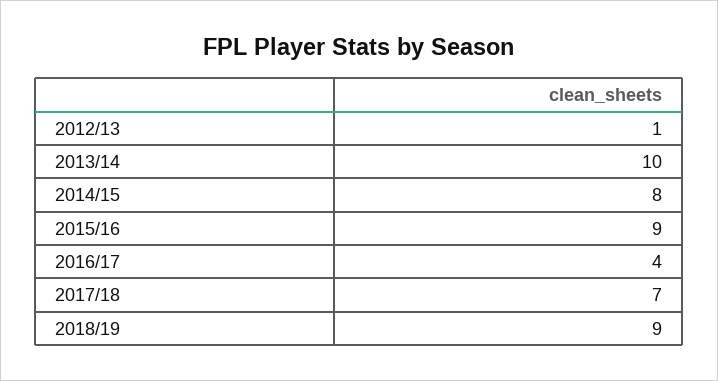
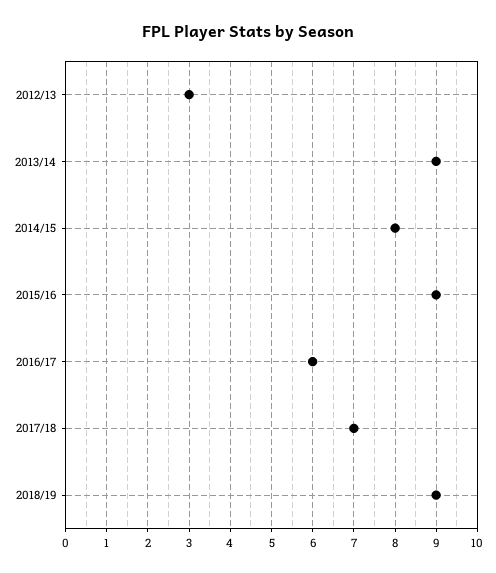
2012/13: 1 -> 3
2013/14: 10 -> 9
2016/17: 4 -> 6

